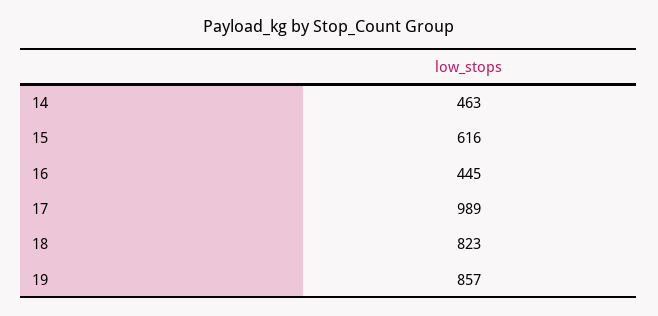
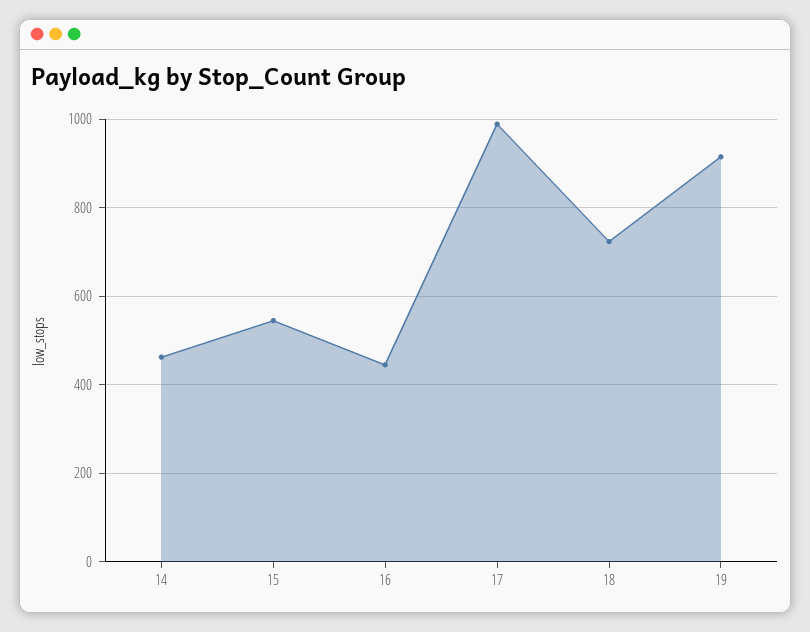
15: 616 -> 540
18: 823 -> 720
19: 857 -> 920

